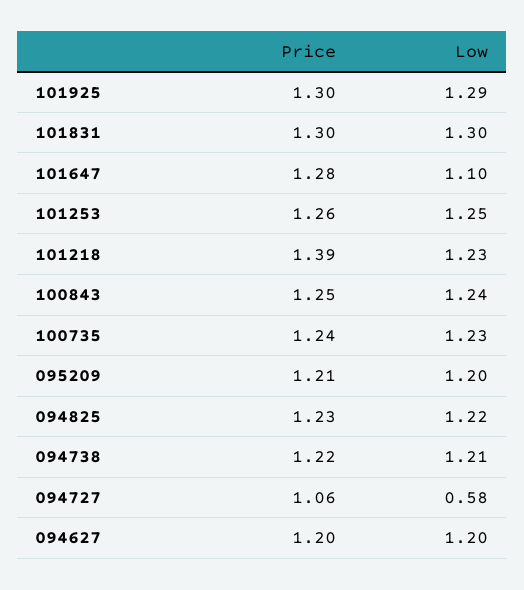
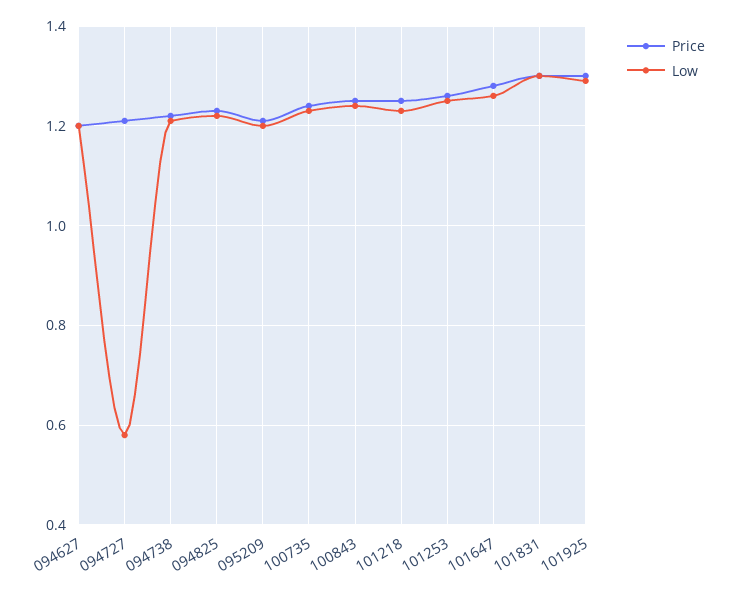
Low, 101647: 1.1 -> 1.25
Price, 101218: 1.39 -> 1.25
Price, 094727: 1.06 -> 1.2

